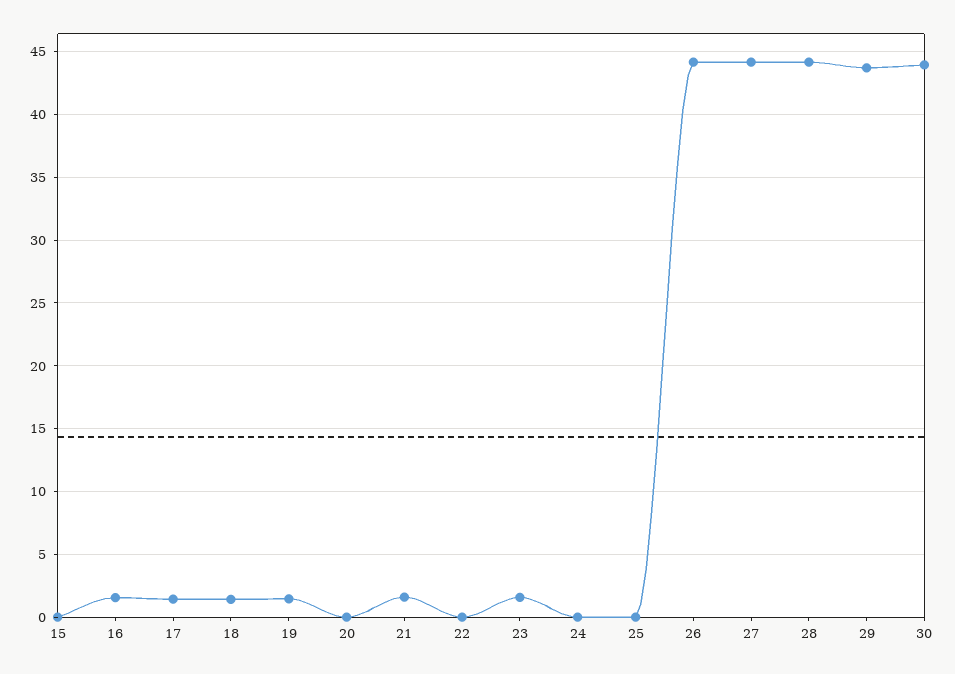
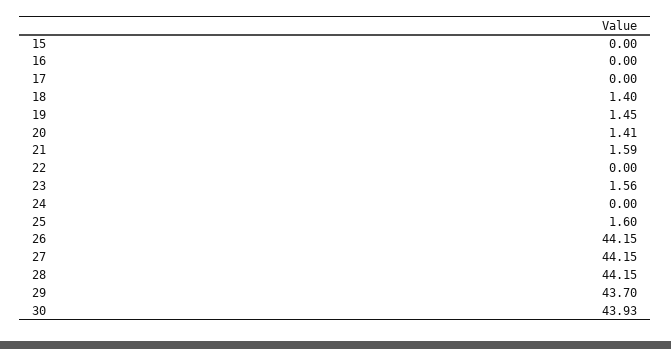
16: 1.5 -> 0
17: 1.5 -> 0
20: 0 -> 1.41
25: 0 -> 1.6

